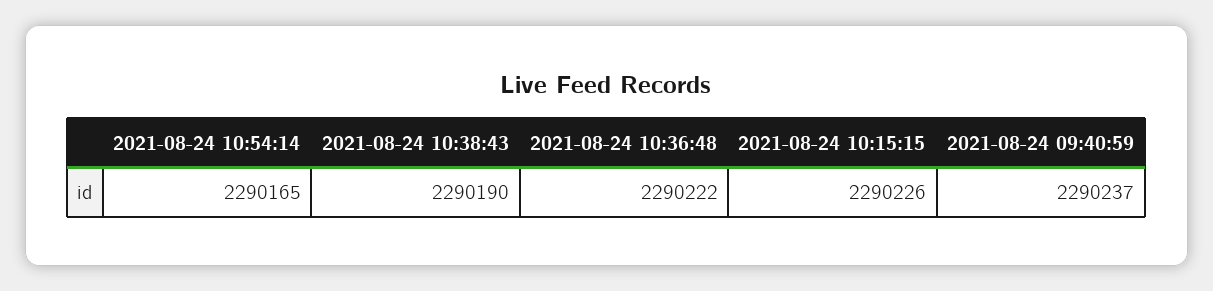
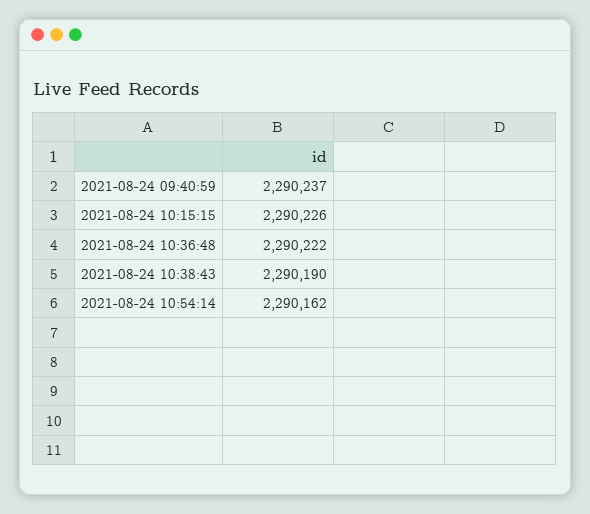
2021-08-24 10:54:14: 2290165 -> 2290162

